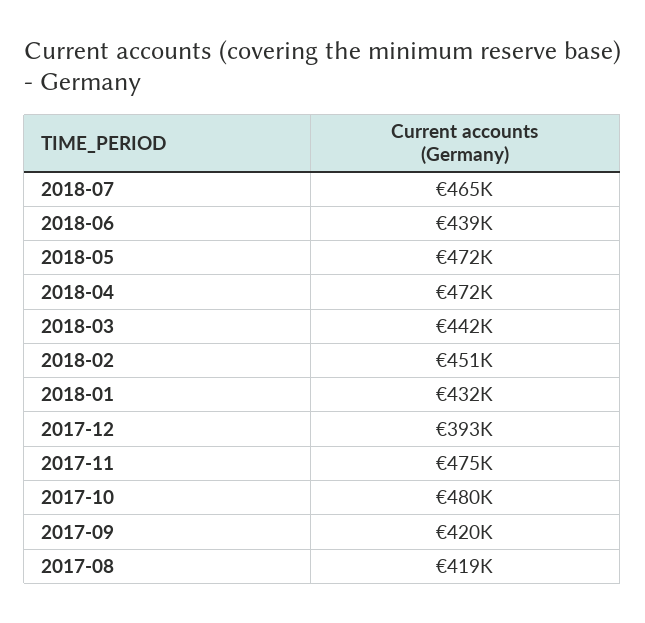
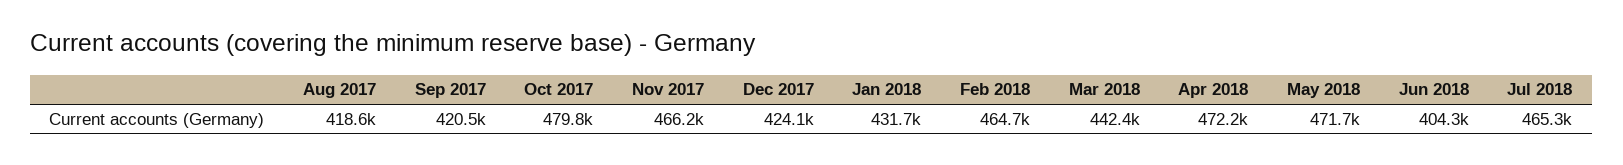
2018-06: 439000 -> 404300
2018-02: 451000 -> 464700
2017-12: 393000 -> 424100
2017-11: 475000 -> 466200

